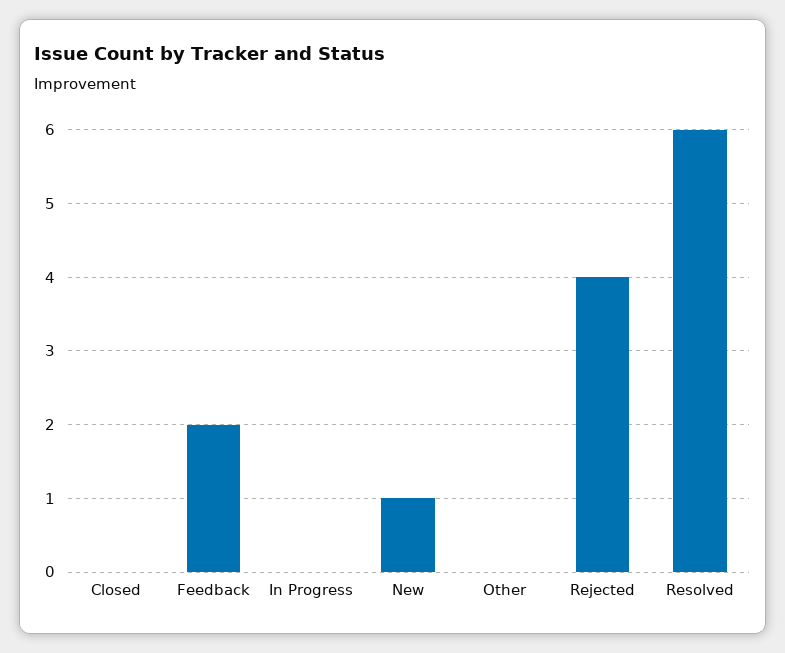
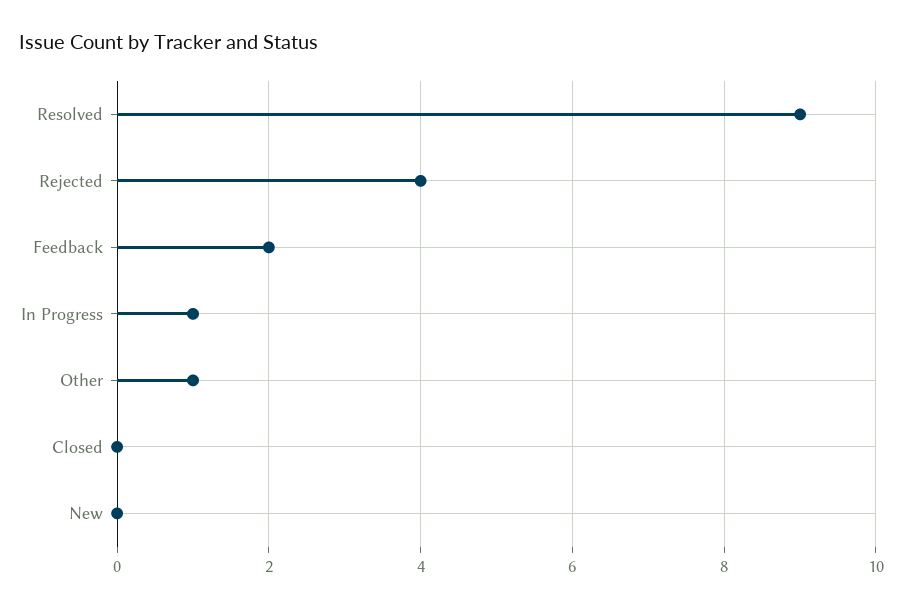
In Progress: 0 -> 1
New: 1 -> 0
Other: 0 -> 1
Resolved: 6 -> 9

